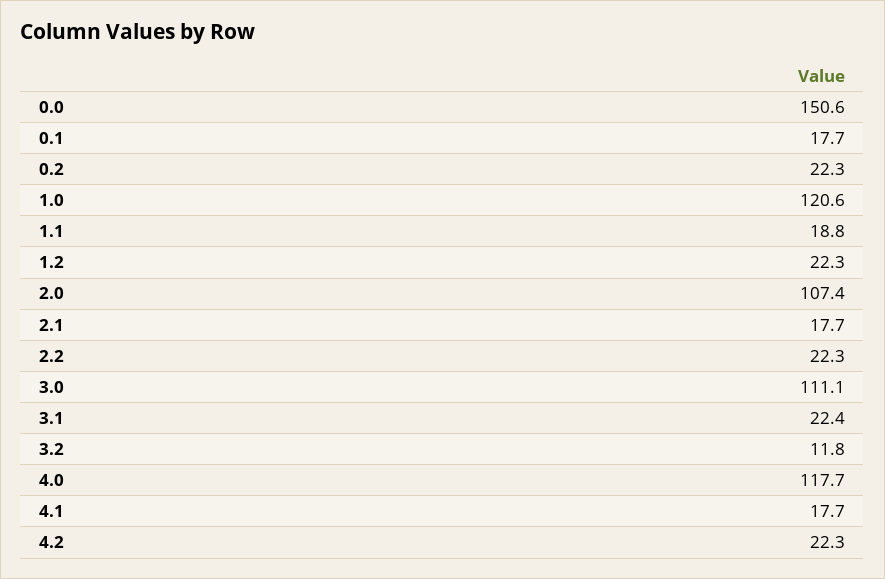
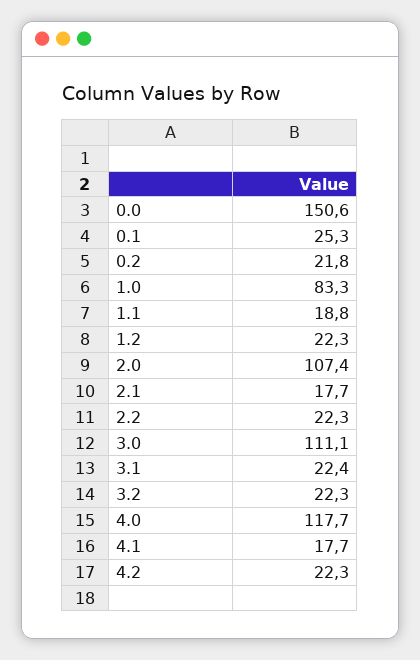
0.1: 17.7 -> 25.3
0.2: 22.3 -> 21.8
1.0: 120.6 -> 83.3
3.2: 11.8 -> 22.3

